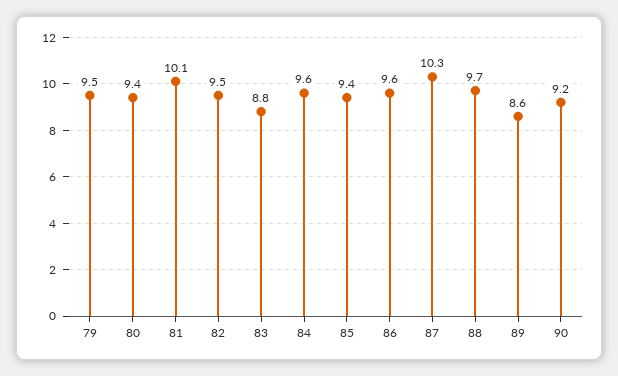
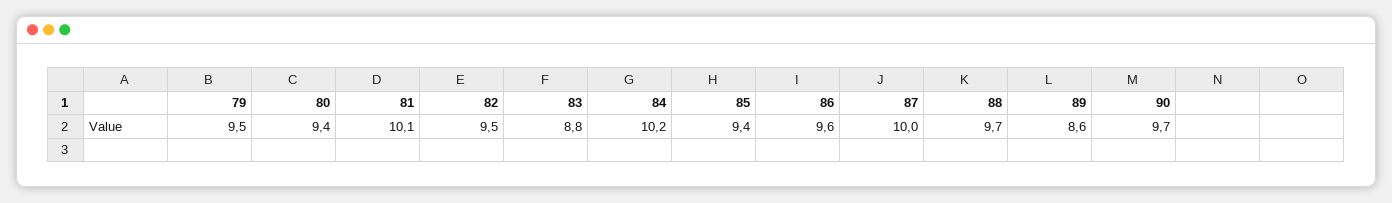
84: 9.6 -> 10.2
87: 10.3 -> 10
90: 9.2 -> 9.7

